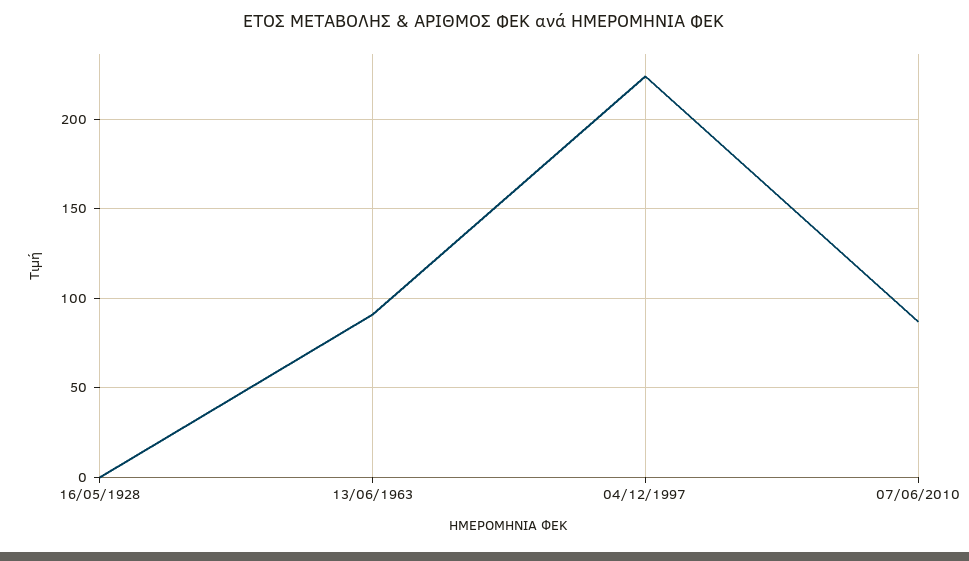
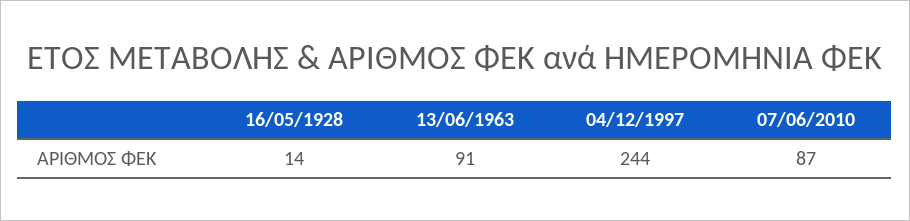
16/05/1928: 0 -> 14
04/12/1997: 225 -> 244

